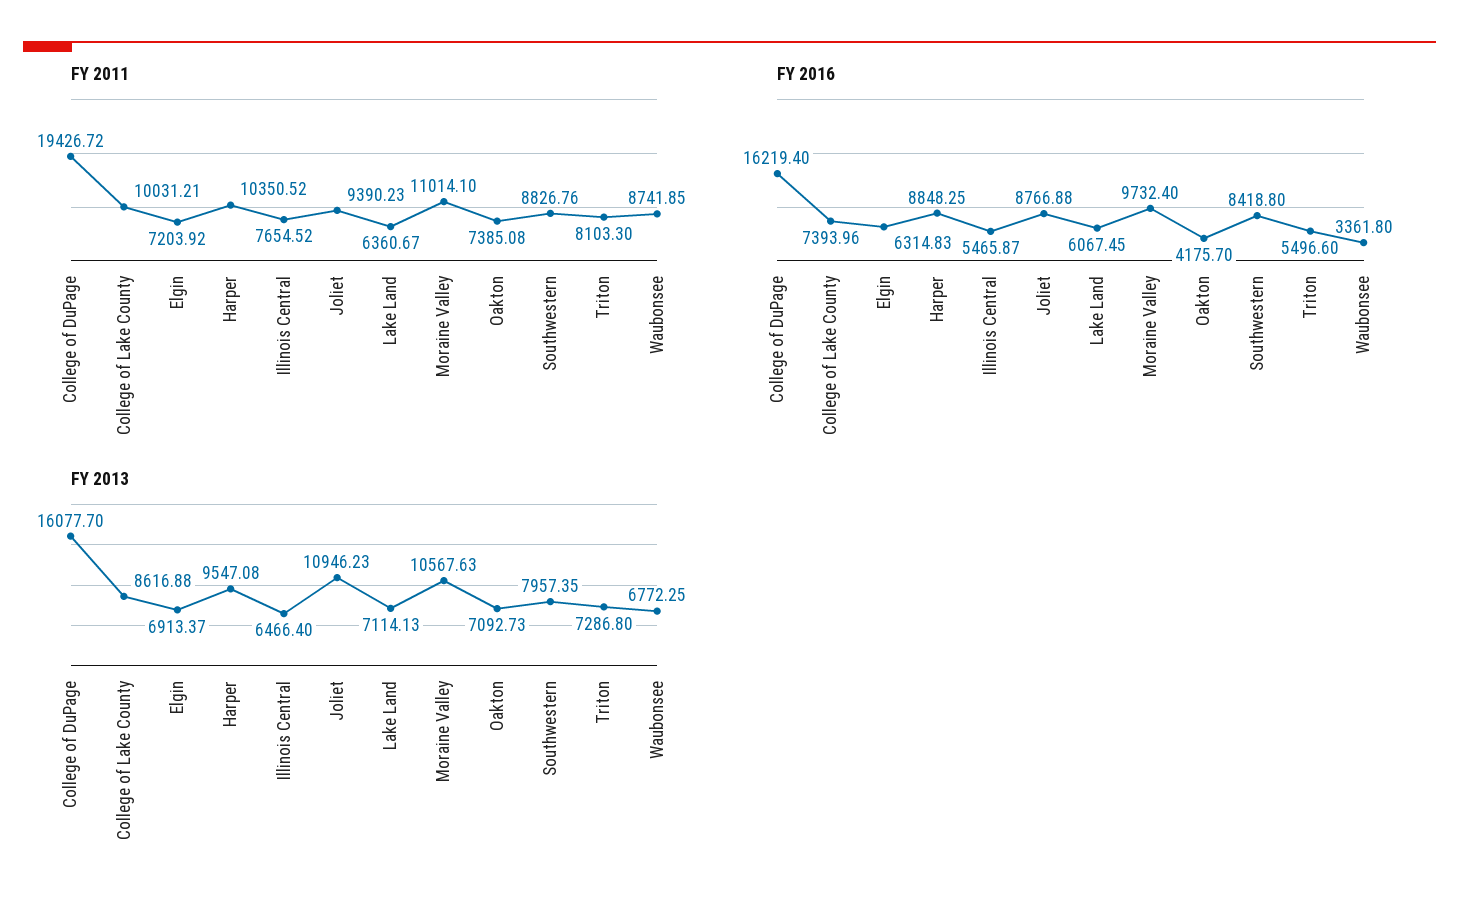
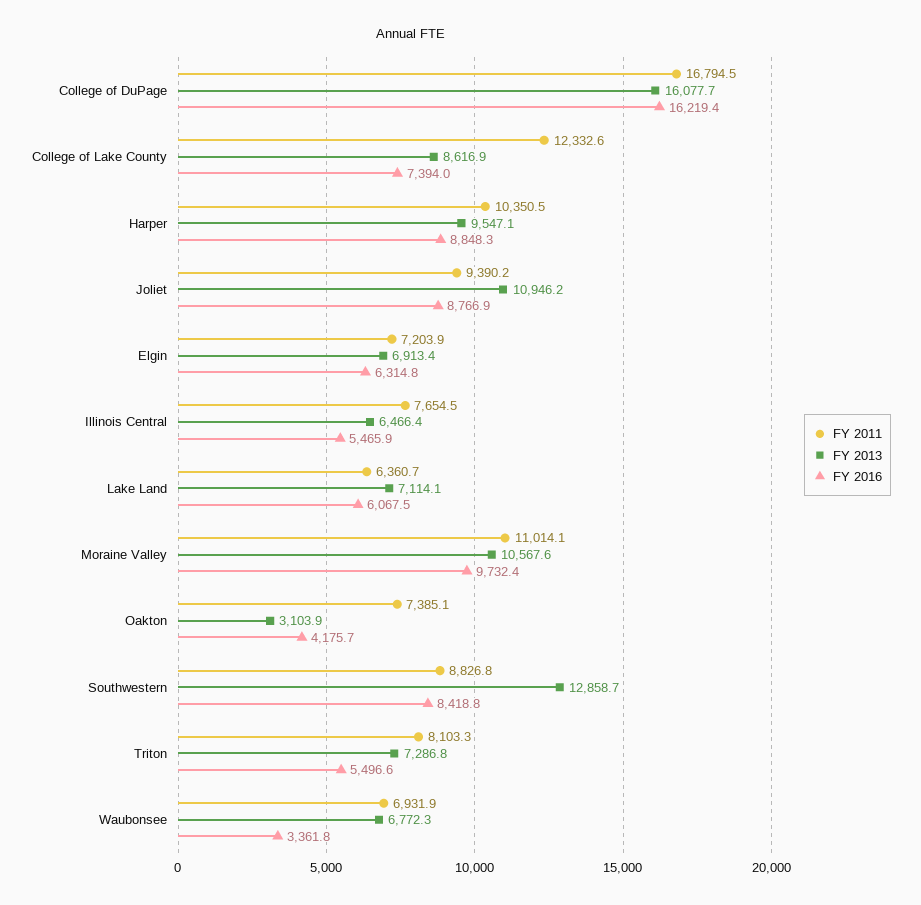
FY 2011, College of DuPage: 19426.72 -> 16794.5
FY 2011, College of Lake County: 10031.21 -> 12332.6
FY 2011, Waubonsee: 8741.85 -> 6931.9
FY 2013, Oakton: 7092.73 -> 3103.9
FY 2013, Southwestern: 7957.35 -> 12858.7

